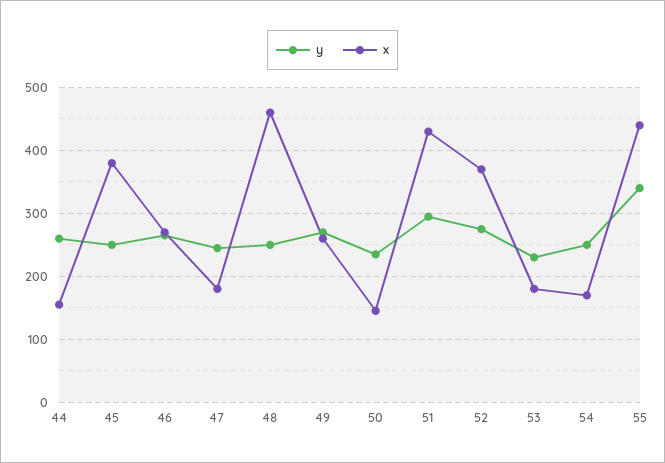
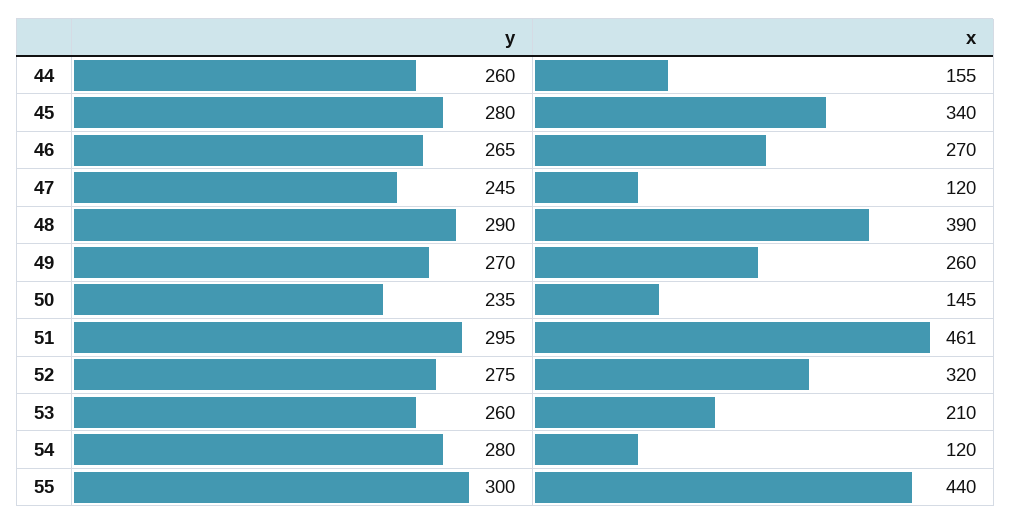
y, 45: 250 -> 280
x, 45: 380 -> 340
x, 47: 180 -> 120
y, 48: 250 -> 290
x, 48: 460 -> 390
x, 51: 430 -> 461
x, 52: 370 -> 320
y, 53: 230 -> 260
x, 53: 180 -> 210
y, 54: 250 -> 280
x, 54: 170 -> 120
y, 55: 340 -> 300

